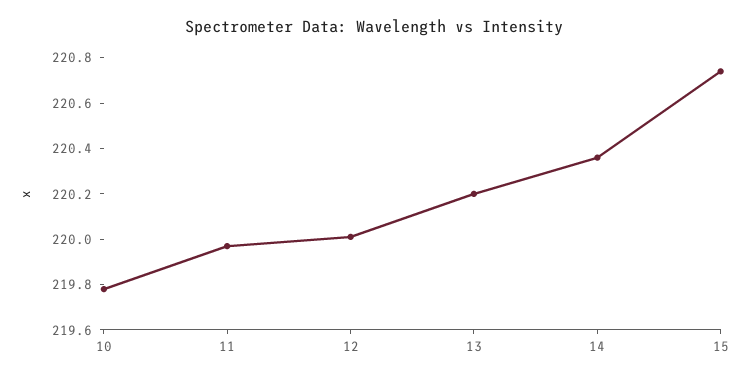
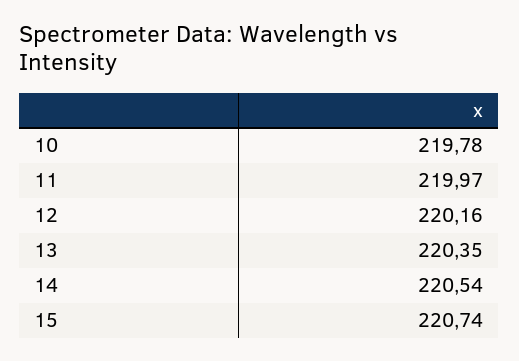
12: 220 -> 220.16
13: 220.2 -> 220.35
14: 220.35 -> 220.54

